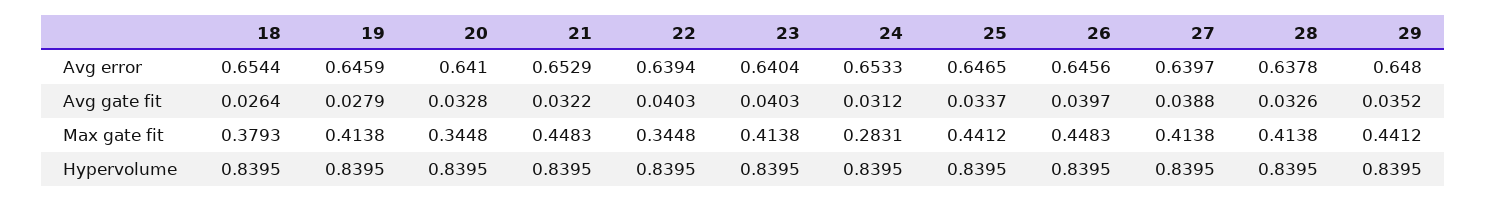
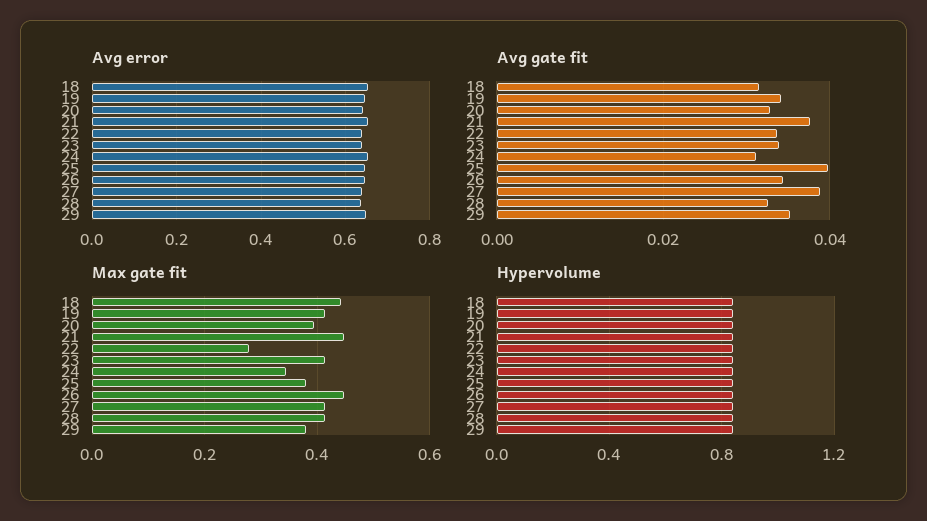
Avg gate fit, 18: 0.0264 -> 0.032
Avg gate fit, 19: 0.0279 -> 0.034
Avg gate fit, 21: 0.0322 -> 0.038
Avg gate fit, 22: 0.0403 -> 0.034
Avg gate fit, 23: 0.0403 -> 0.034
Avg gate fit, 25: 0.0337 -> 0.04
Avg gate fit, 26: 0.0397 -> 0.034
Max gate fit, 18: 0.3793 -> 0.44
Max gate fit, 20: 0.3448 -> 0.4
Max gate fit, 22: 0.3448 -> 0.28
Max gate fit, 24: 0.2831 -> 0.34
Max gate fit, 25: 0.4412 -> 0.38
Max gate fit, 29: 0.4412 -> 0.38

